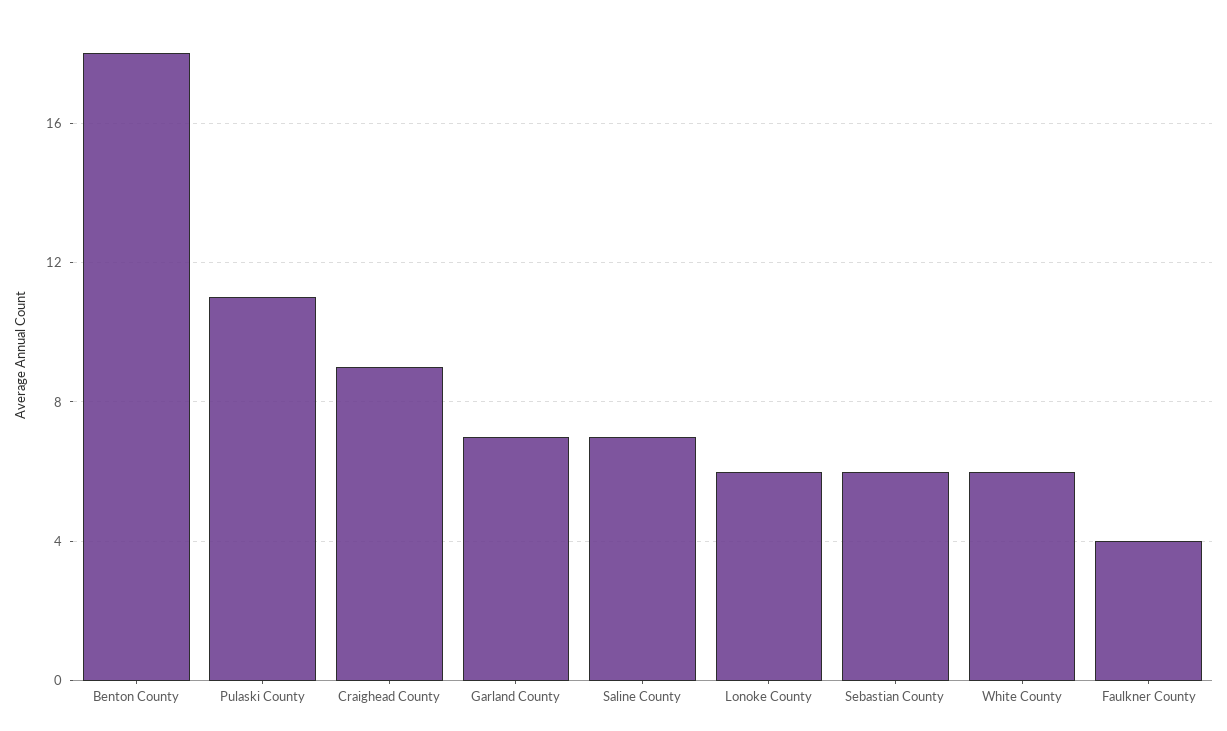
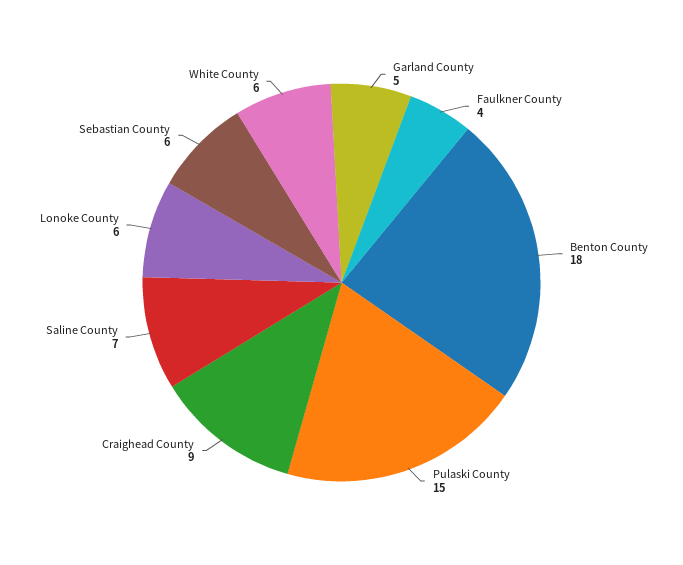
Pulaski County: 11 -> 15
Garland County: 7 -> 5

